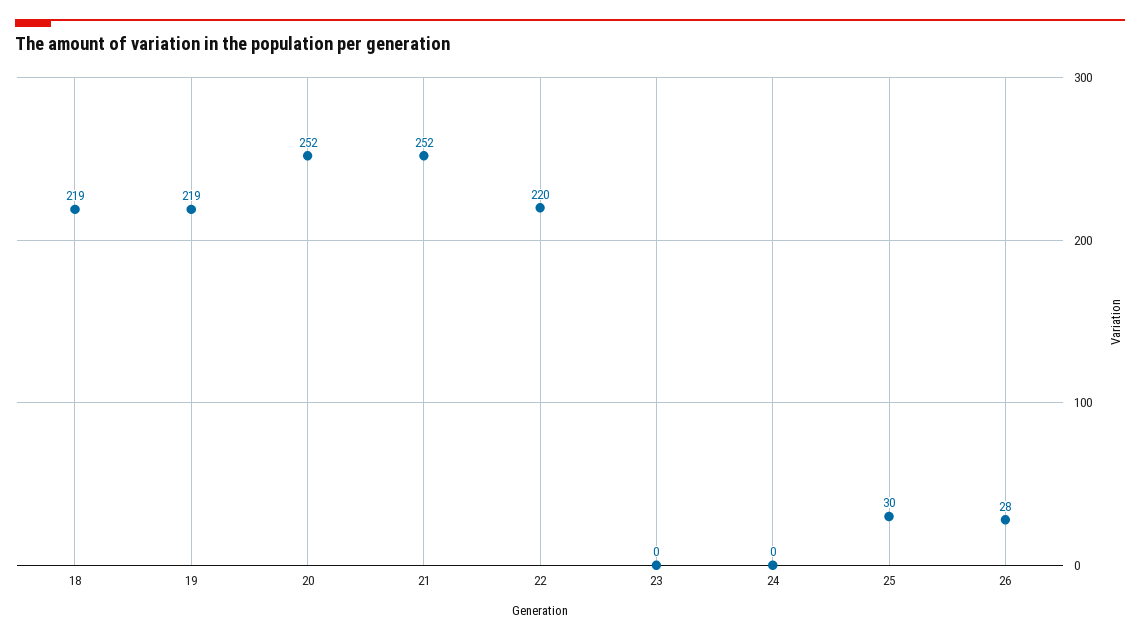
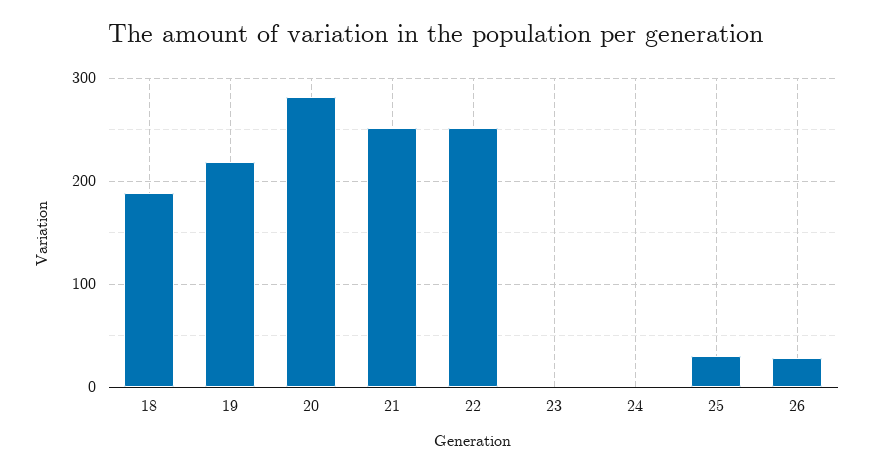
18: 219 -> 190
20: 252 -> 280
22: 220 -> 250

